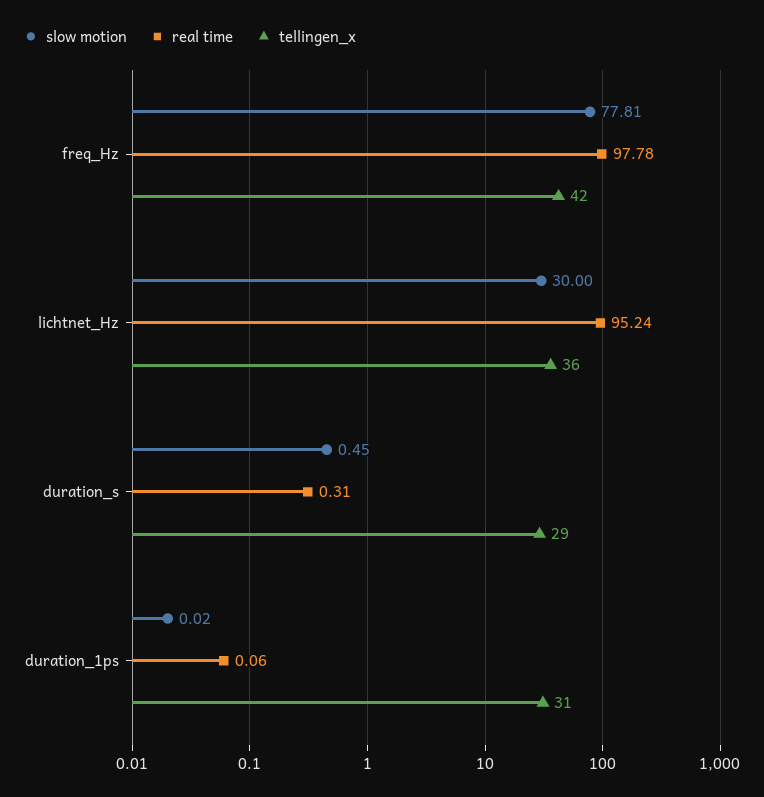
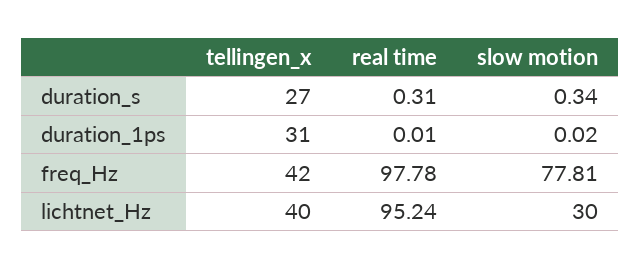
tellingen_x, lichtnet_Hz: 36 -> 40
slow motion, duration_s: 0.45 -> 0.34
tellingen_x, duration_s: 29 -> 27
real time, duration_1ps: 0.06 -> 0.01

